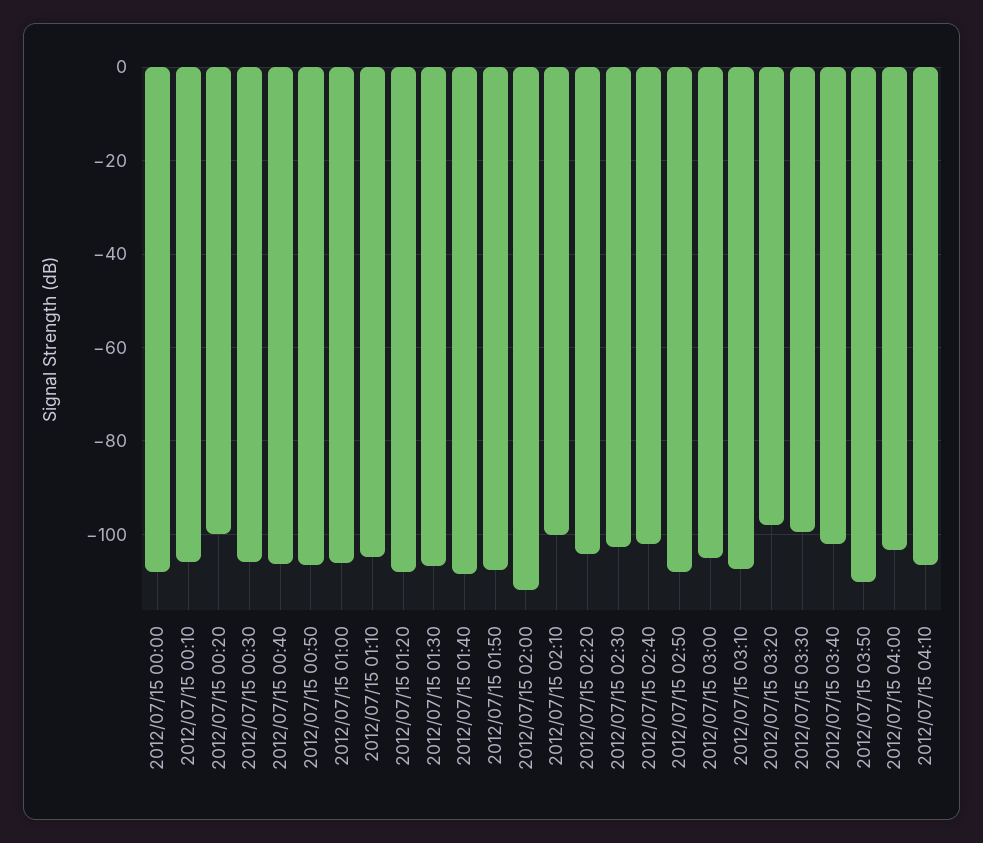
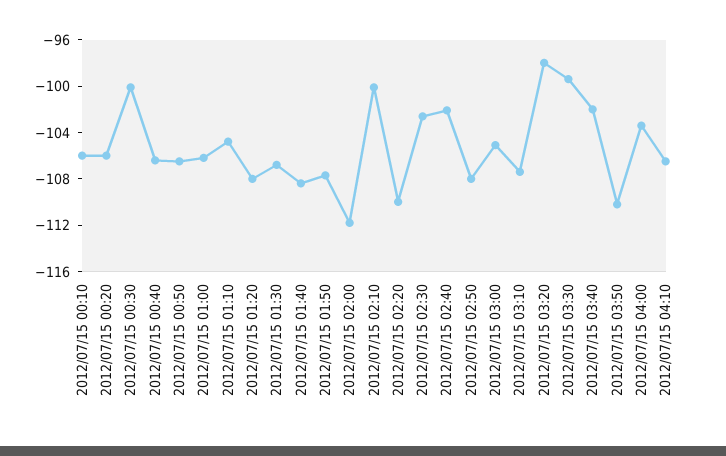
2012/07/15 00:00: -108 -> none
2012/07/15 00:20: -100 -> -106
2012/07/15 00:30: -106 -> -100
2012/07/15 02:20: -104 -> -110

